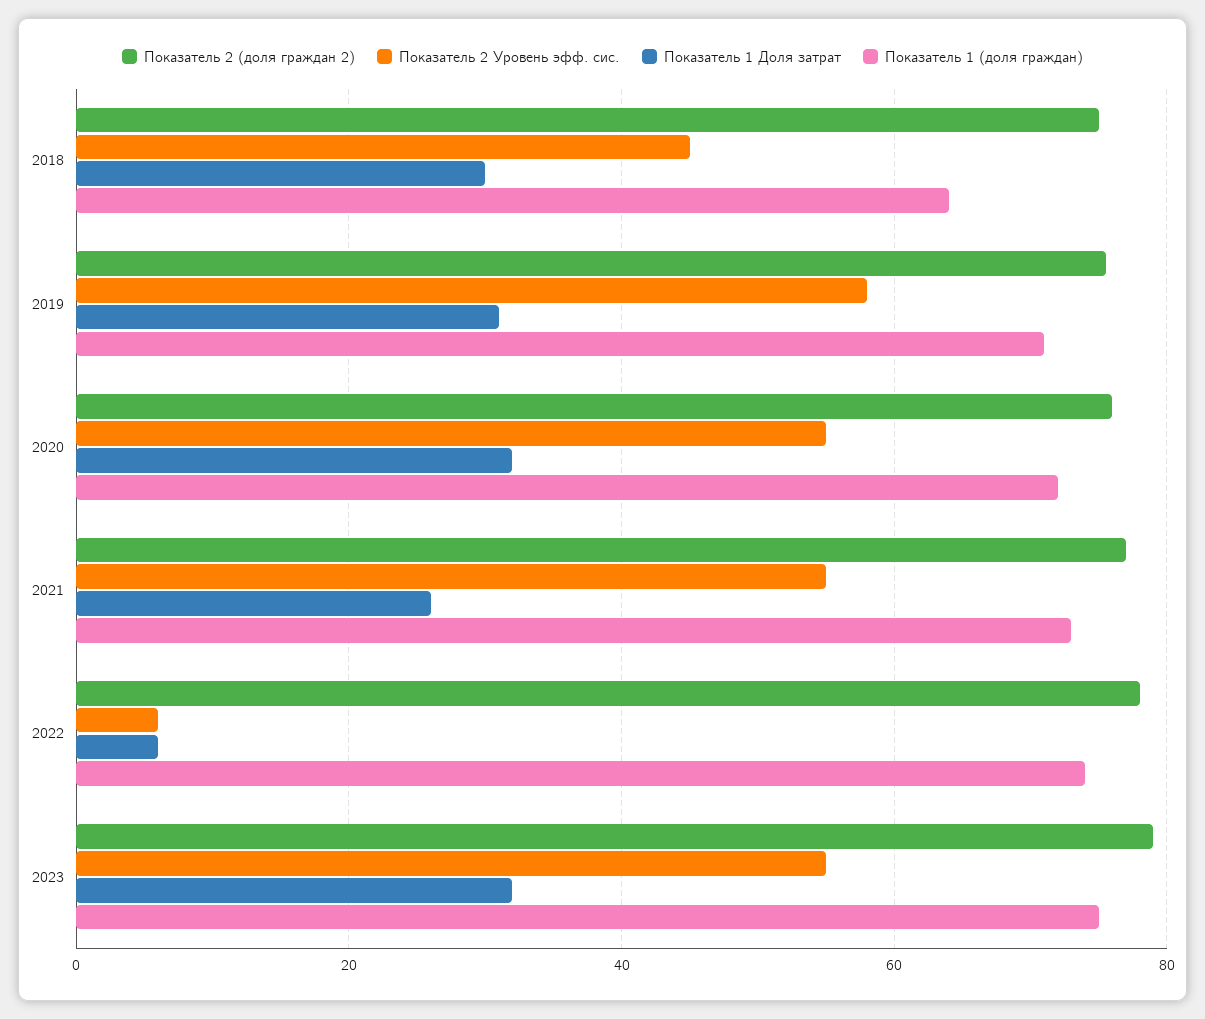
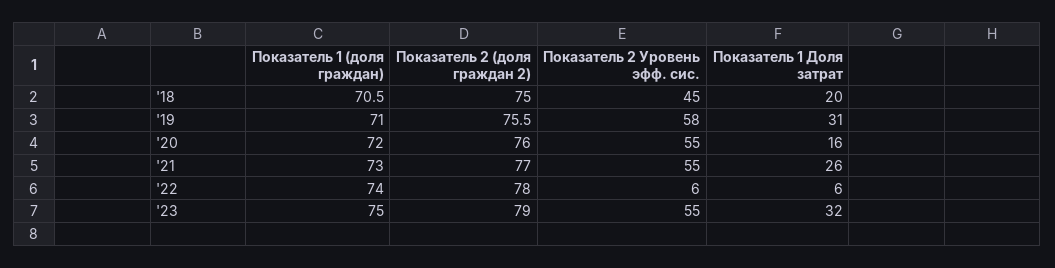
Показатель 1 Доля затрат, 2018: 30 -> 20
Показатель 1 (доля граждан), 2018: 64 -> 70.5
Показатель 1 Доля затрат, 2020: 32 -> 16

